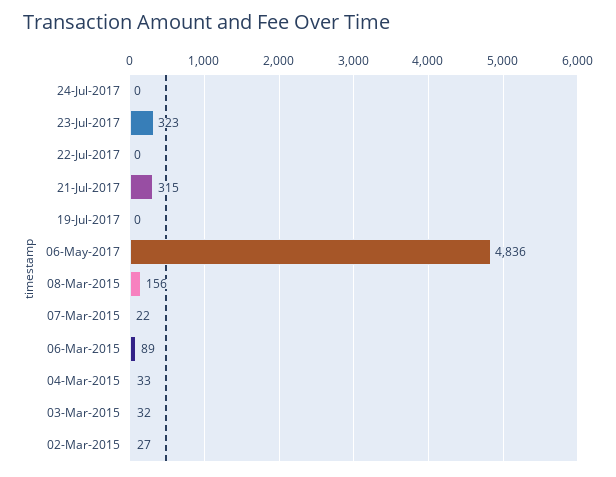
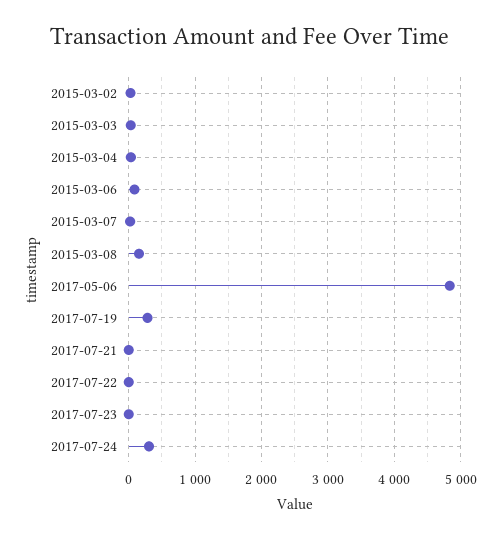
24-Jul-2017: 0 -> 300
23-Jul-2017: 323 -> 0
21-Jul-2017: 315 -> 0
19-Jul-2017: 0 -> 300

